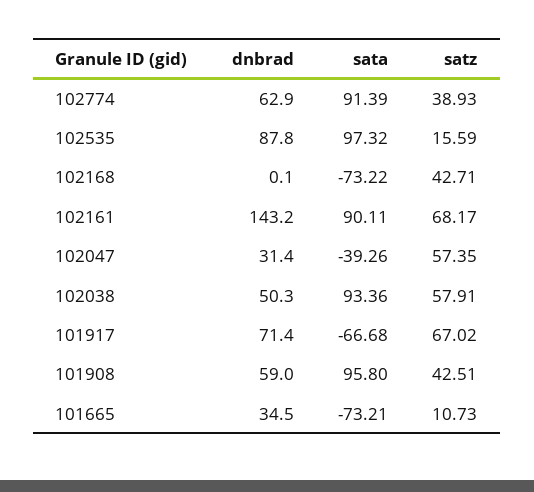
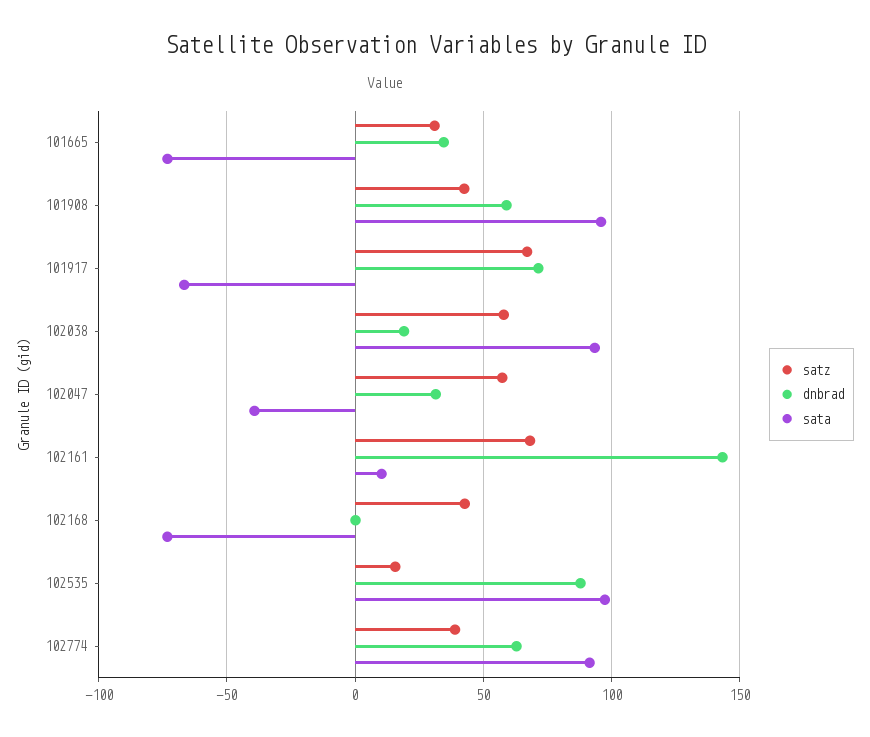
sata, 102161: 90.11 -> 10
dnbrad, 102038: 50.3 -> 20
satz, 101665: 10.73 -> 30

